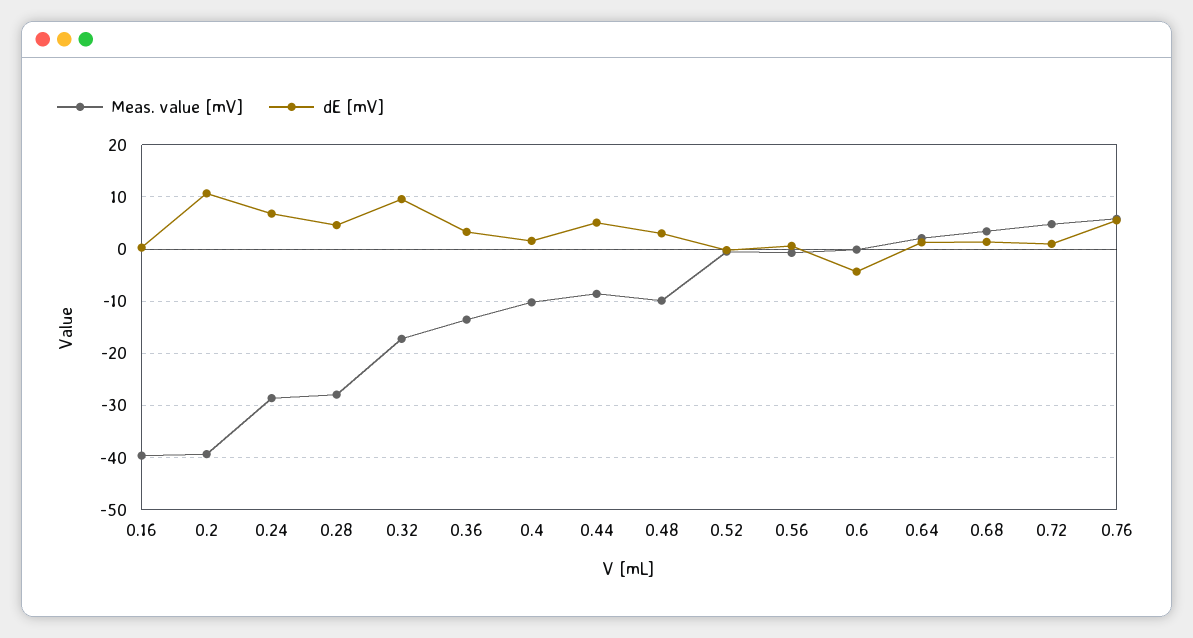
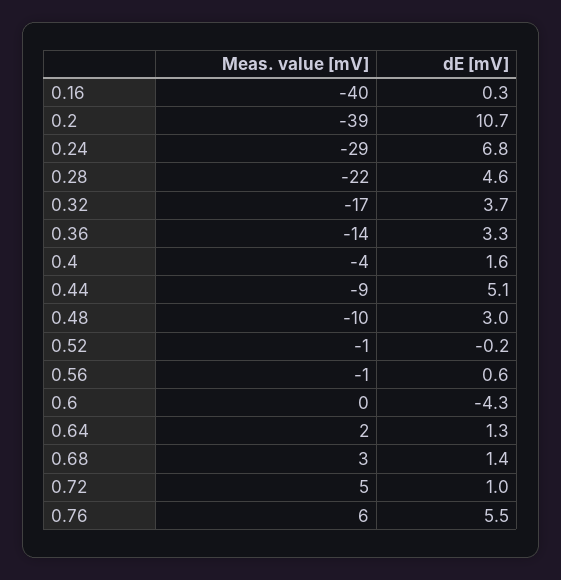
Meas. value [mV], 0.28: -28 -> -22
dE [mV], 0.32: 10 -> 3.7
Meas. value [mV], 0.4: -10 -> -4

